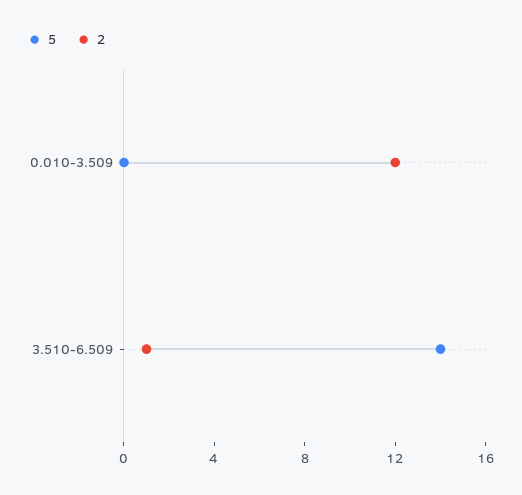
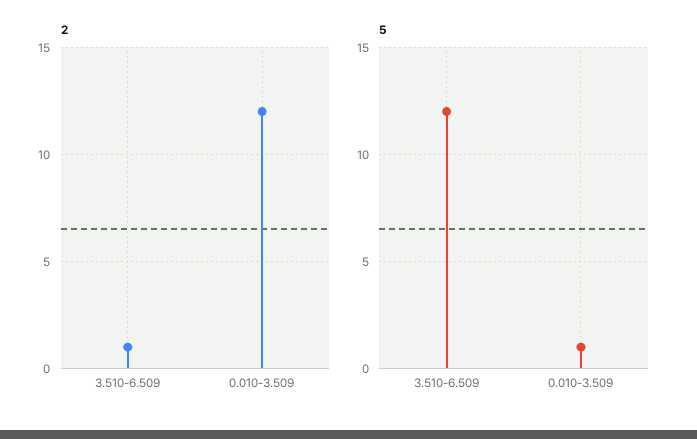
5, 0.010-3.509: 0 -> 1
5, 3.510-6.509: 14 -> 12

